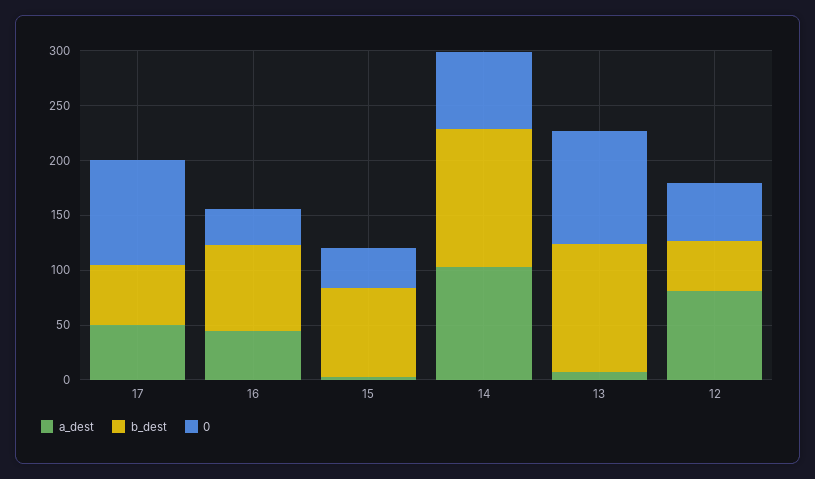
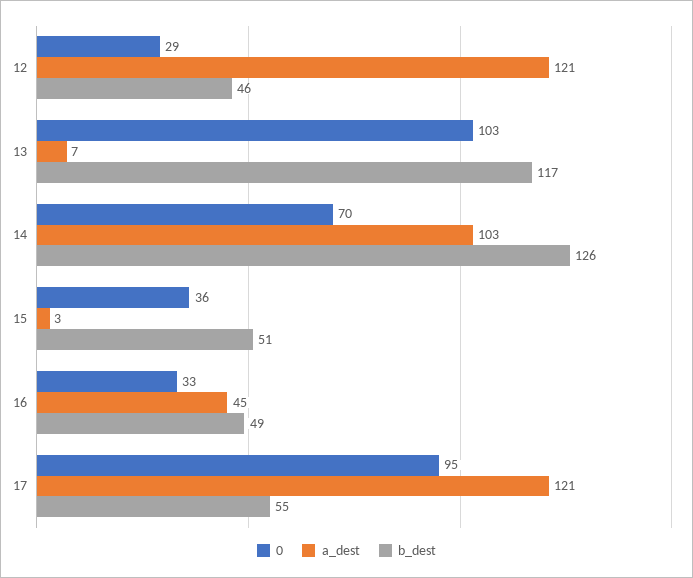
a_dest, 17: 50 -> 121
b_dest, 16: 80 -> 49
b_dest, 15: 80 -> 51
a_dest, 12: 80 -> 121
0, 12: 50 -> 29

